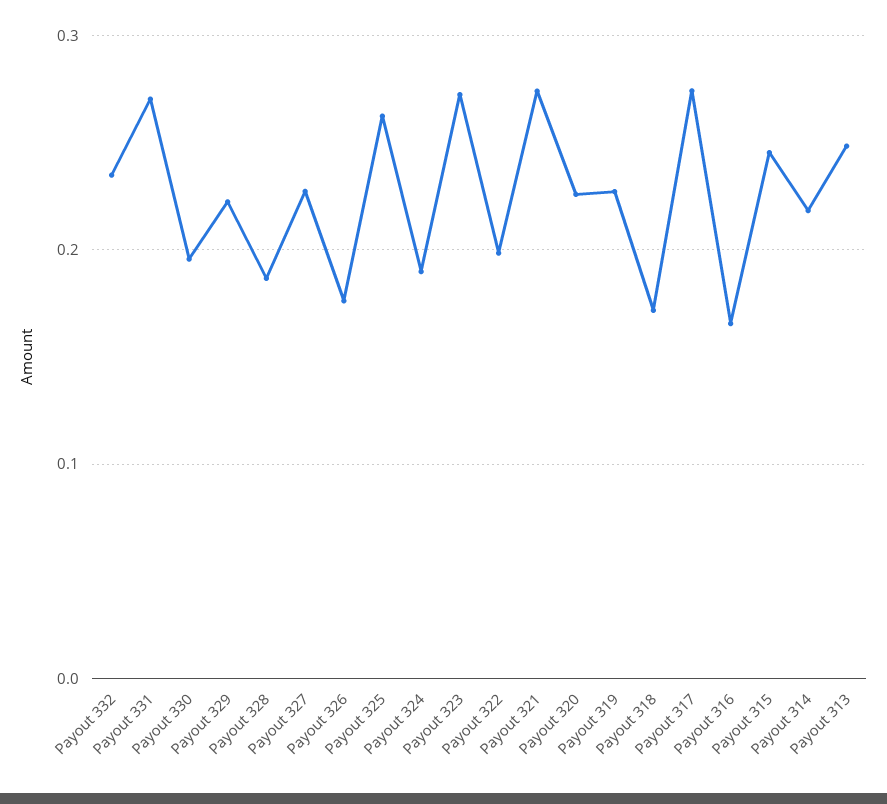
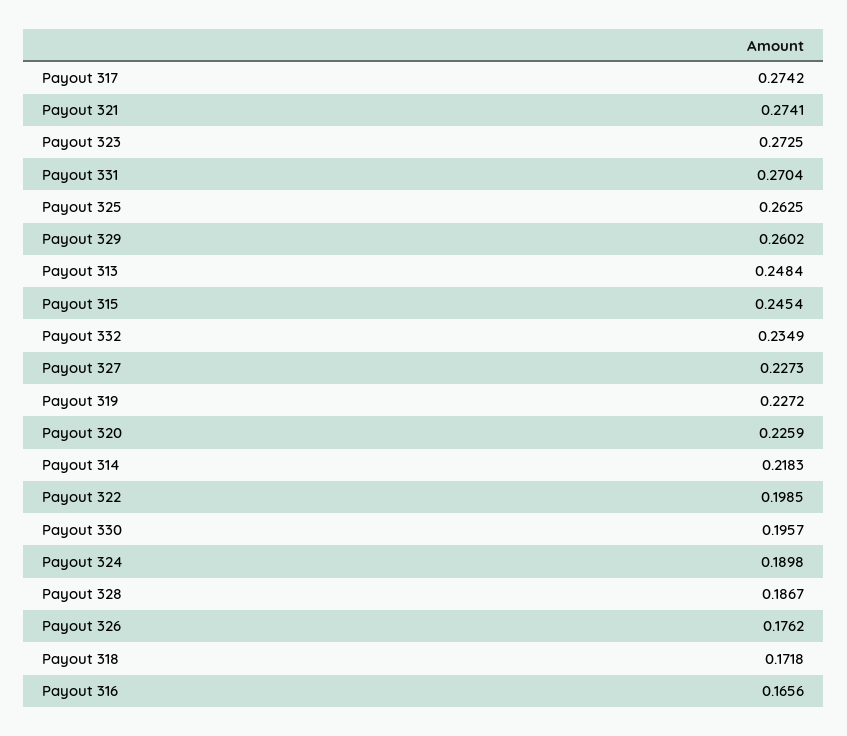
Payout 329: 0.22 -> 0.2602

